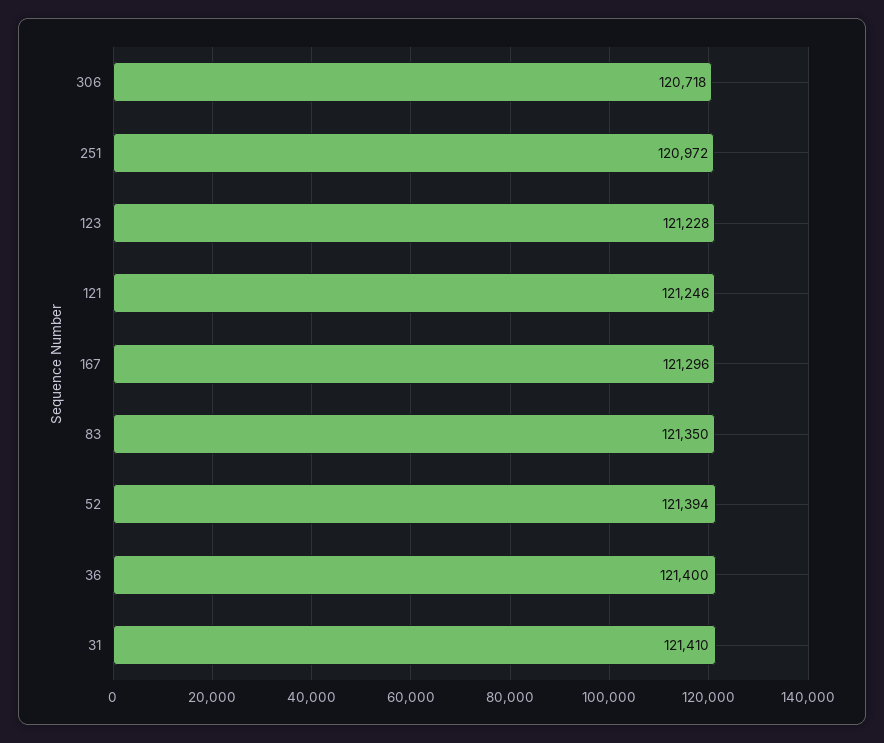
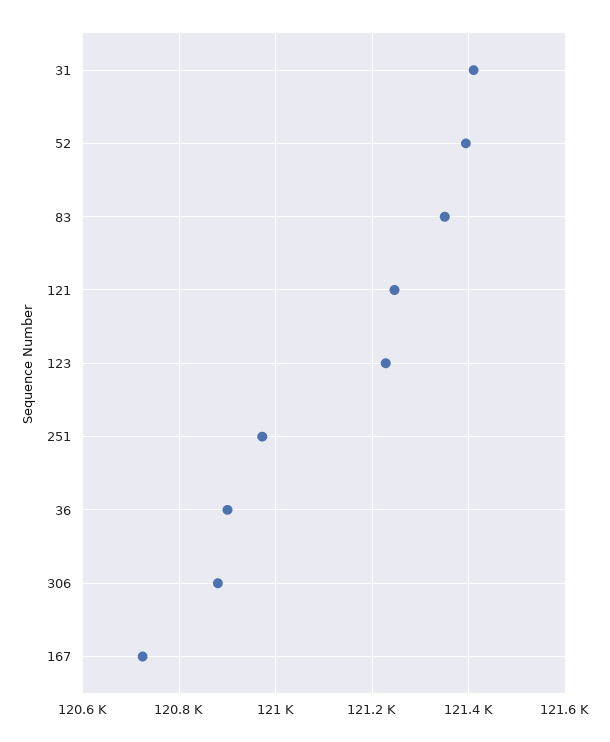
306: 120718 -> 120880
167: 121296 -> 120720
36: 121400 -> 120900

